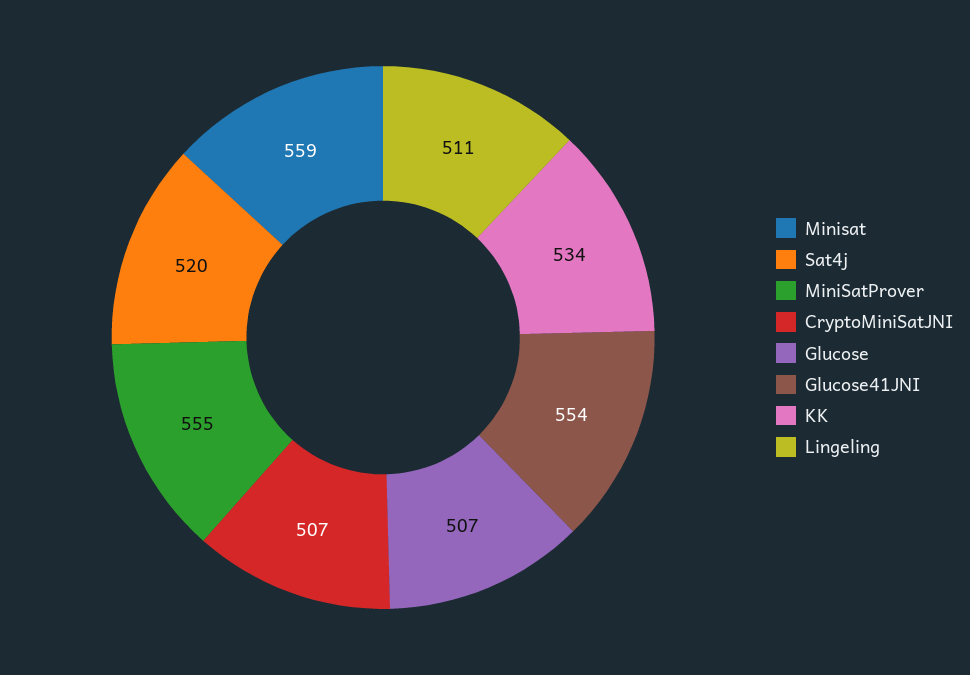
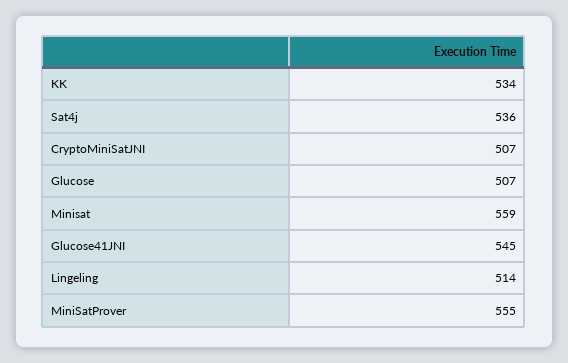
Sat4j: 520 -> 536
Glucose41JNI: 554 -> 545
Lingeling: 511 -> 514

